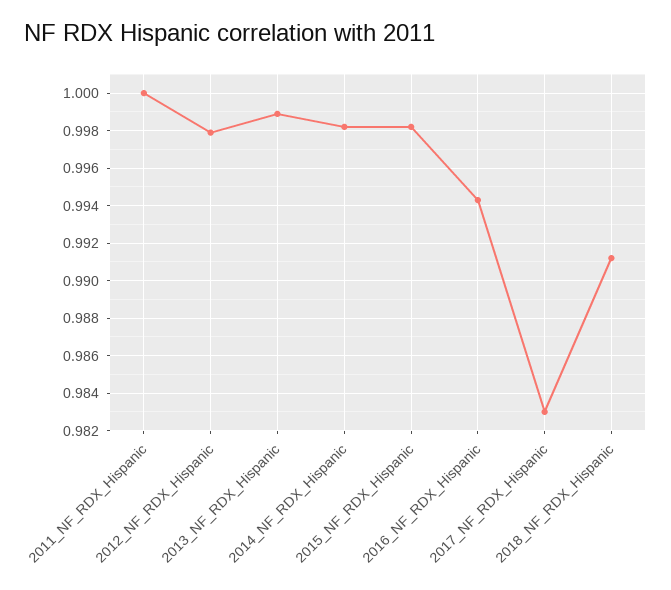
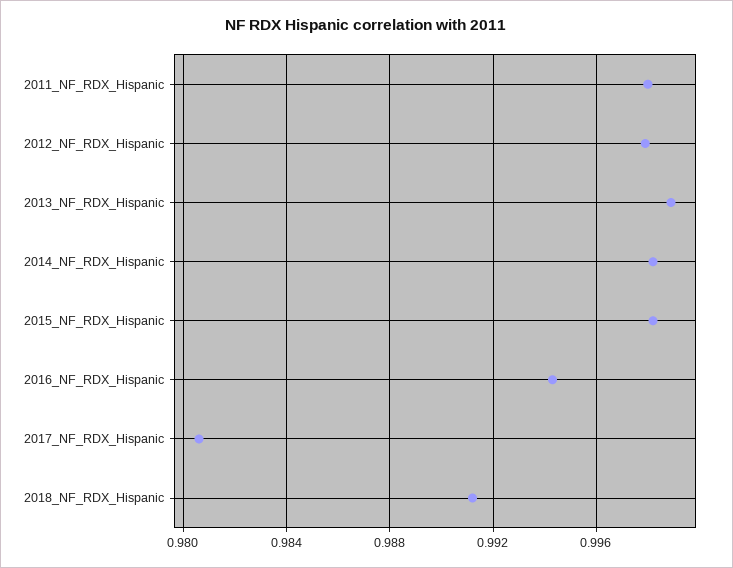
2011_NF_RDX_Hispanic: 1 -> 0.998
2017_NF_RDX_Hispanic: 0.983 -> 0.9805

